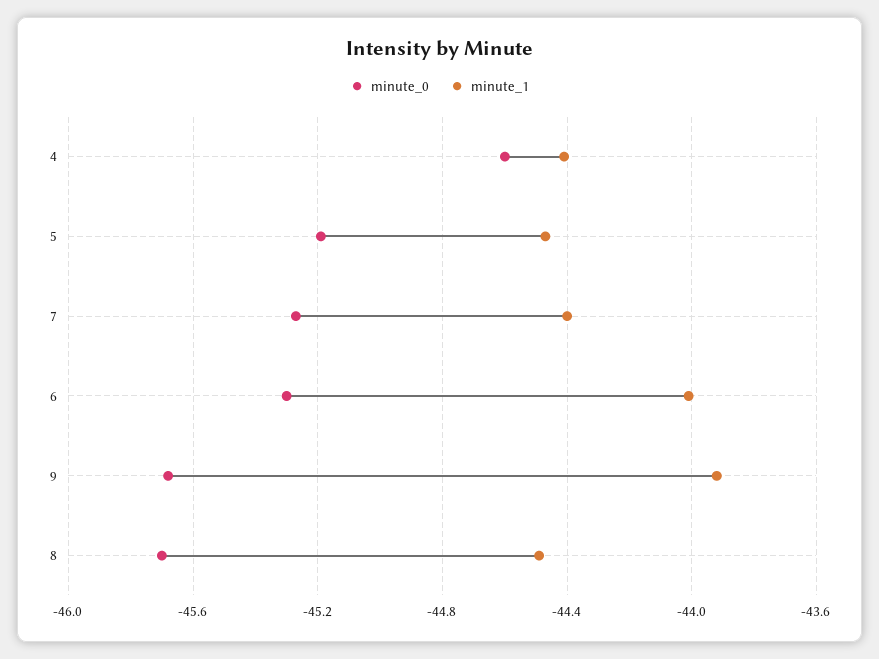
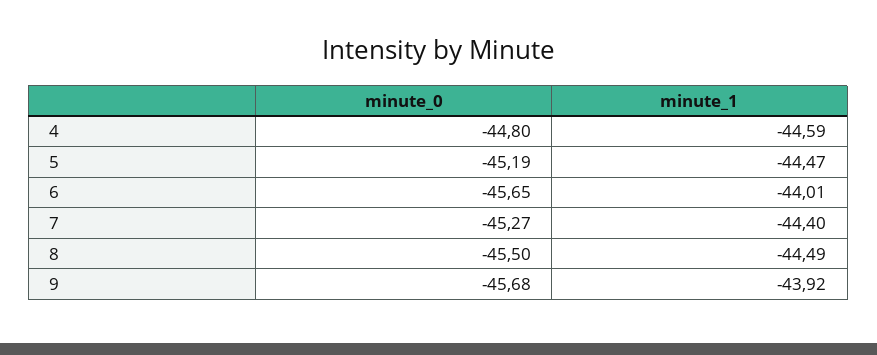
minute_0, 4: -44.6 -> -44.8
minute_1, 4: -44.4 -> -44.59
minute_0, 6: -45.3 -> -45.65
minute_0, 8: -45.7 -> -45.5

